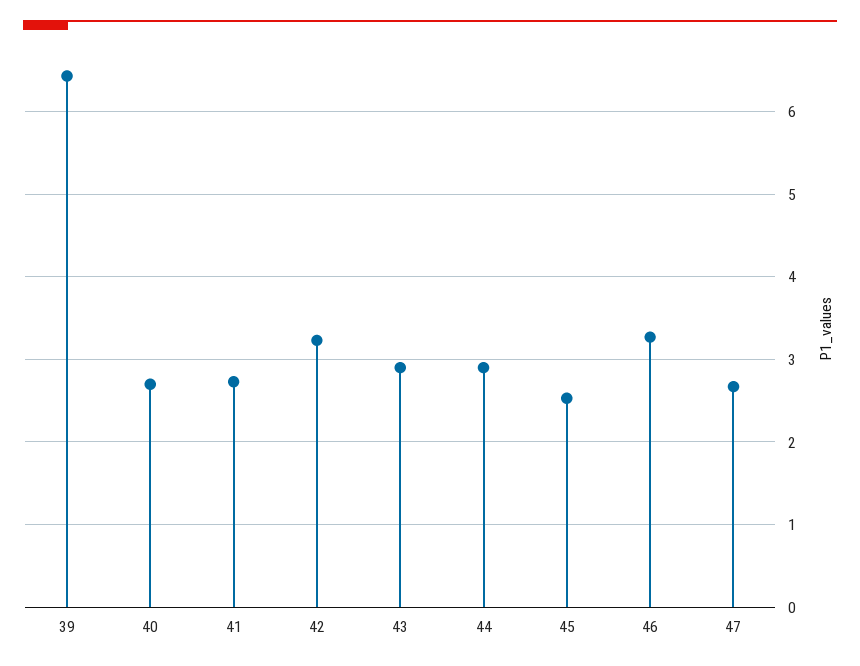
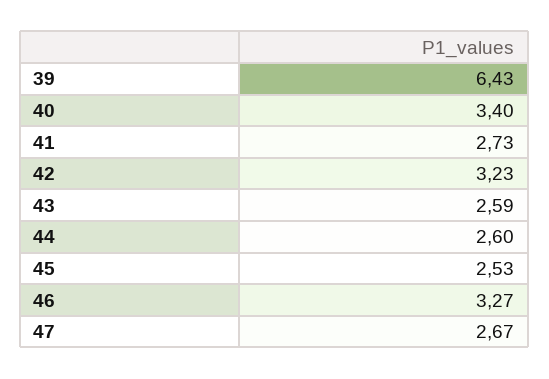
40: 2.7 -> 3.4
43: 2.9 -> 2.59
44: 2.9 -> 2.6

